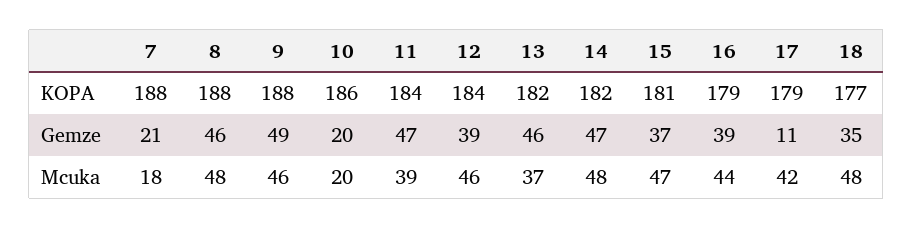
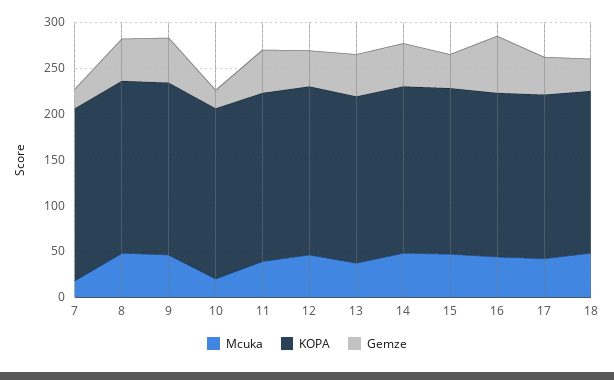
Gemze, 16: 39 -> 60
Gemze, 17: 11 -> 40

